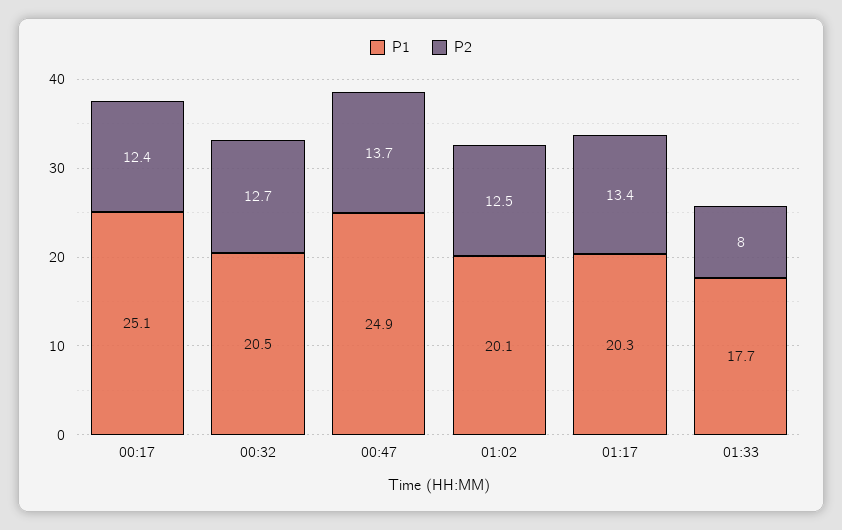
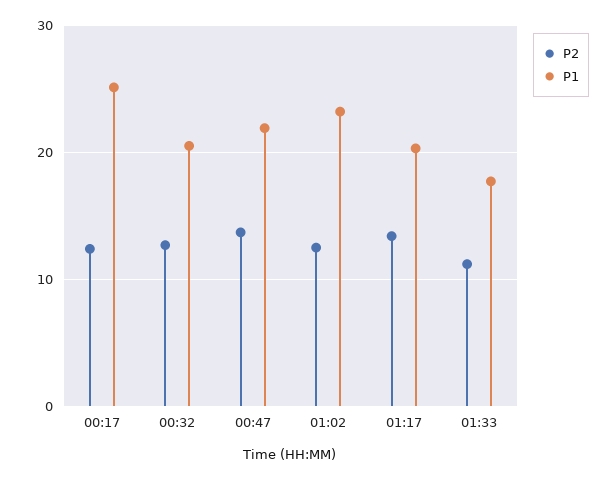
P1, 00:47: 24.9 -> 22
P1, 01:02: 20.1 -> 23
P2, 01:33: 8 -> 11

